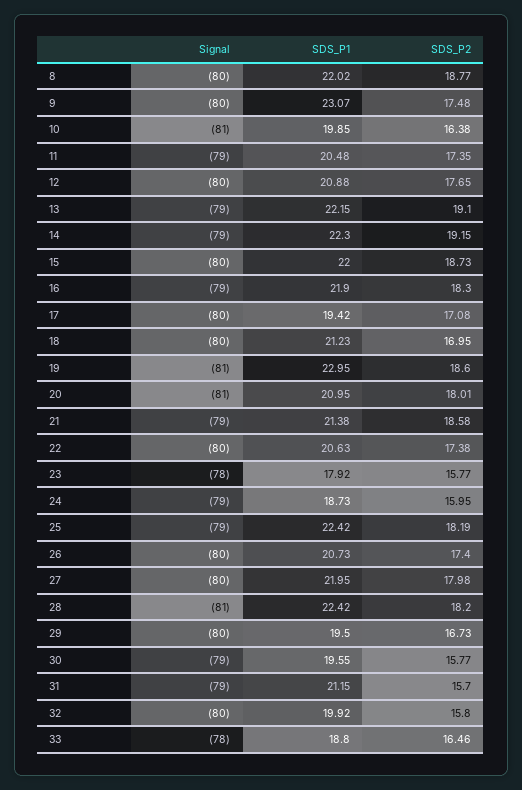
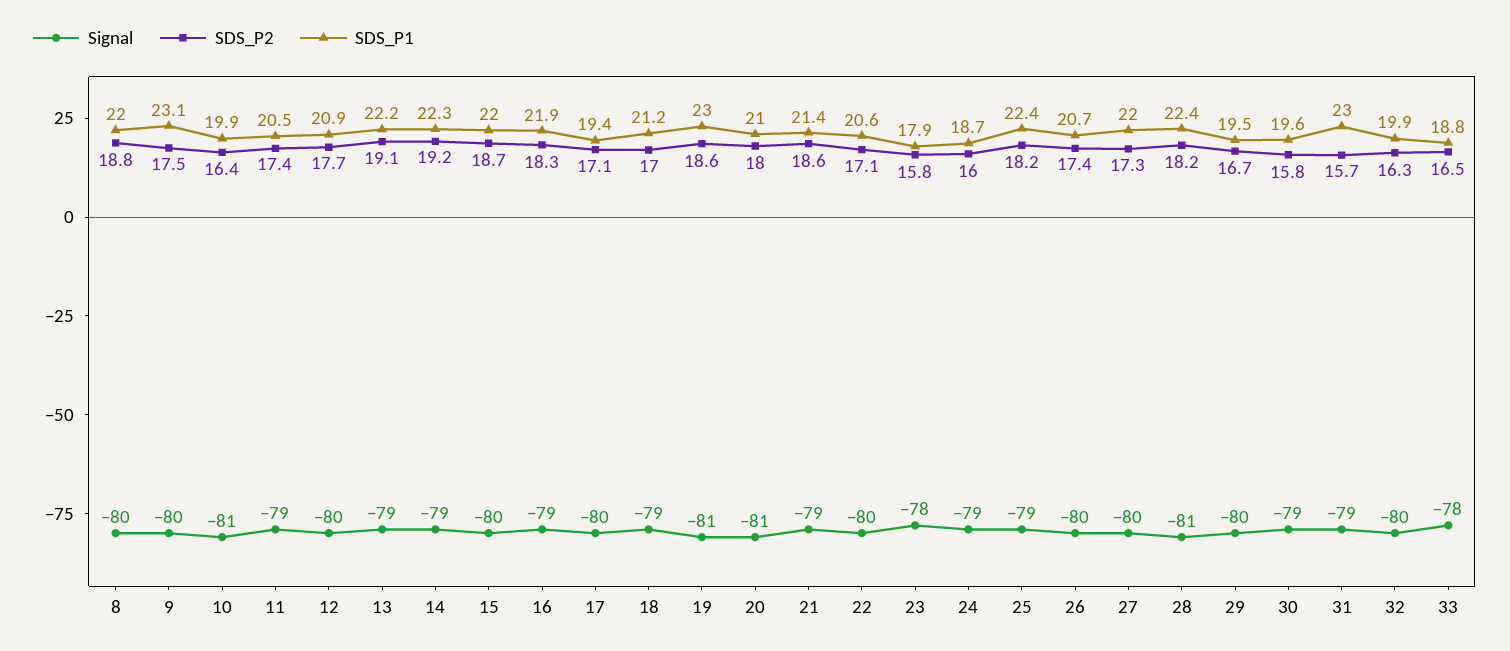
Signal, 18: -80 -> -79
SDS_P2, 22: 17.38 -> 17.1
SDS_P2, 27: 17.98 -> 17.3
SDS_P1, 31: 21.15 -> 23
SDS_P2, 32: 15.8 -> 16.3

